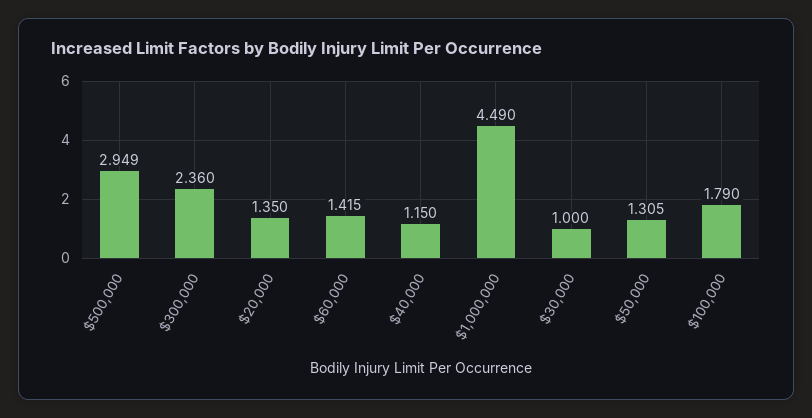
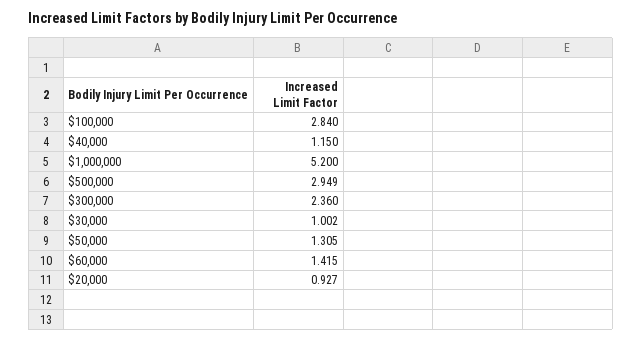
$20,000: 1.35 -> 0.927
$1,000,000: 4.49 -> 5.2
$30,000: 1 -> 1.002
$100,000: 1.79 -> 2.84

